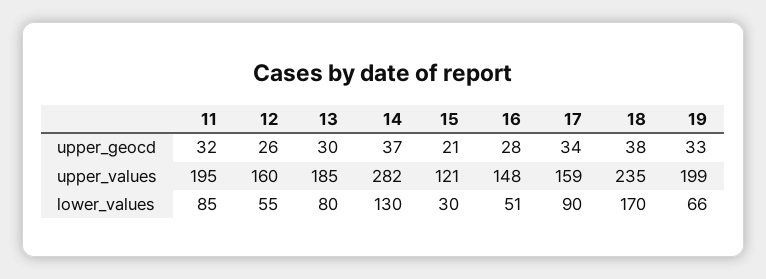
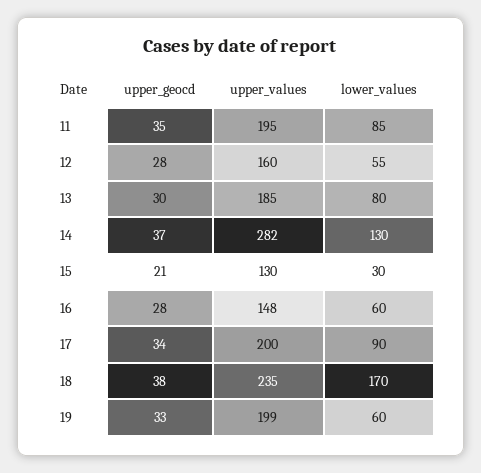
11, upper_geocd: 32 -> 35
12, upper_geocd: 26 -> 28
15, upper_values: 121 -> 130
17, upper_values: 159 -> 200
16, lower_values: 51 -> 60
19, lower_values: 66 -> 60

